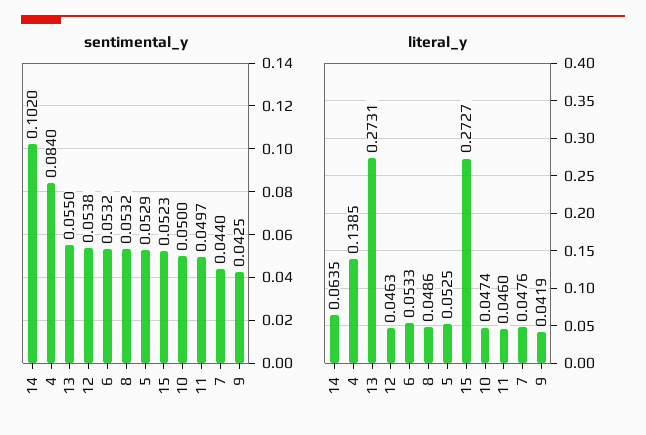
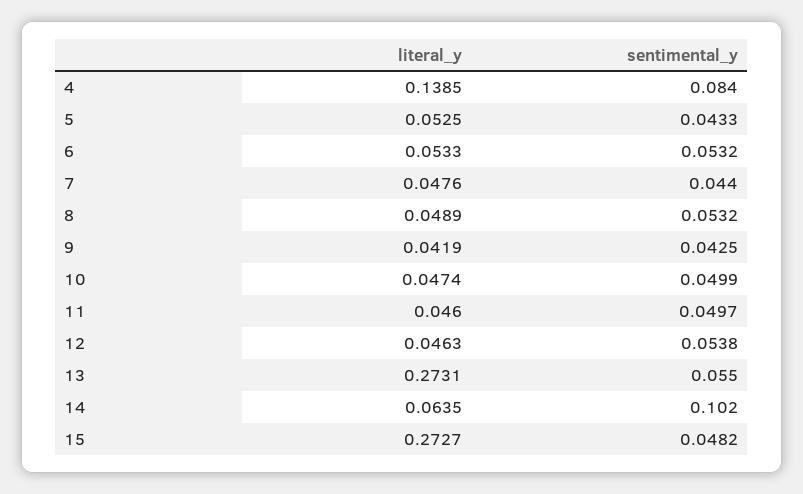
sentimental_y, 5: 0.0529 -> 0.0433
sentimental_y, 15: 0.0523 -> 0.0482
sentimental_y, 10: 0.05 -> 0.0499
literal_y, 8: 0.0486 -> 0.0489

